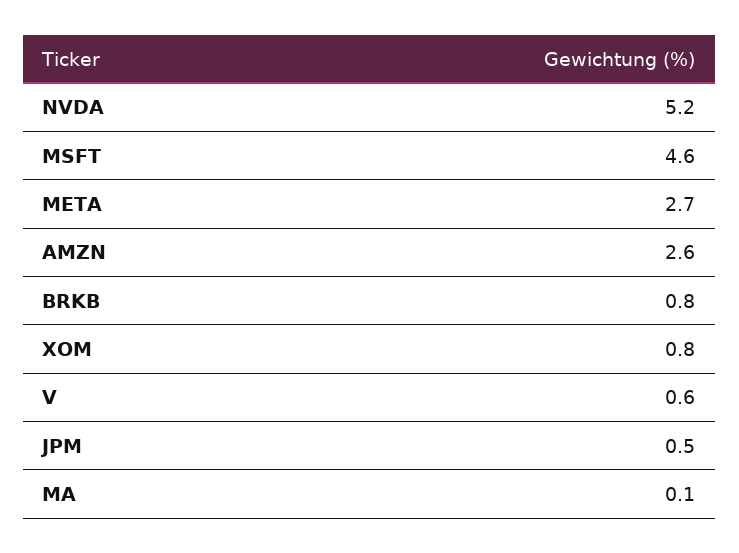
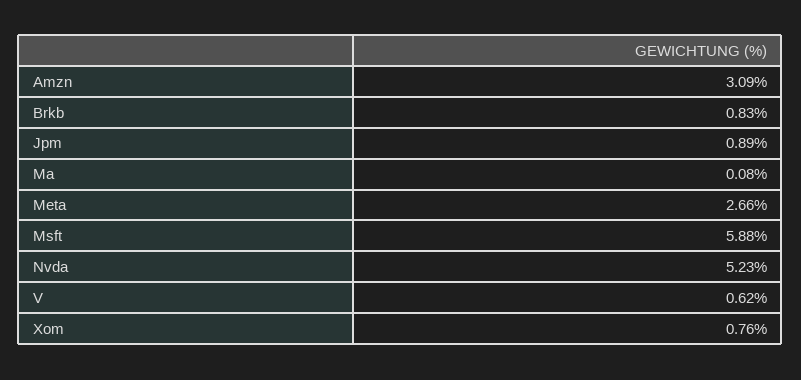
MSFT: 4.6 -> 5.88
AMZN: 2.6 -> 3.09
JPM: 0.5 -> 0.89

